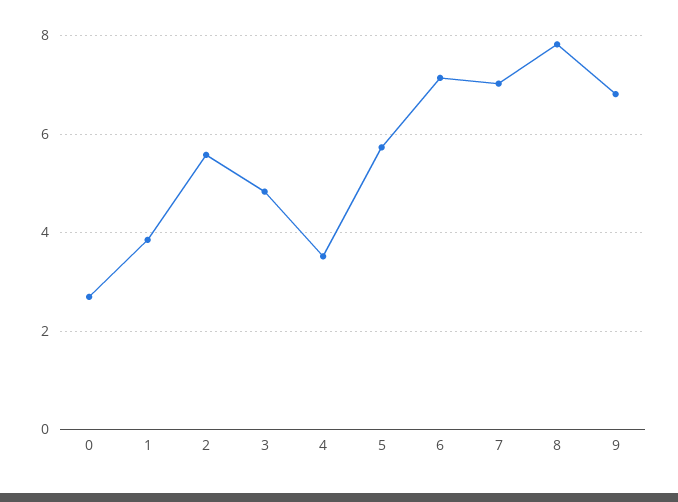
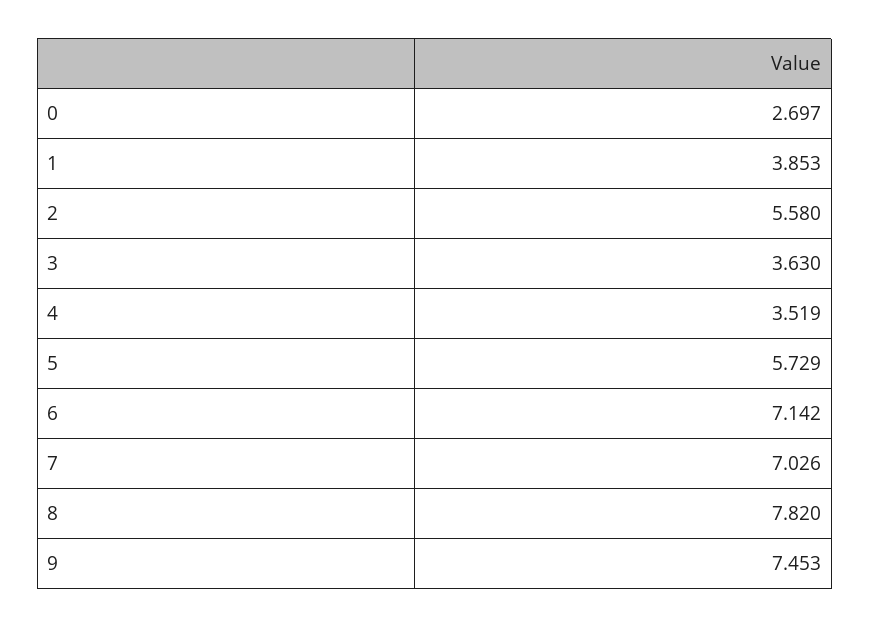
3: 4.8 -> 3.63
9: 6.8 -> 7.453

